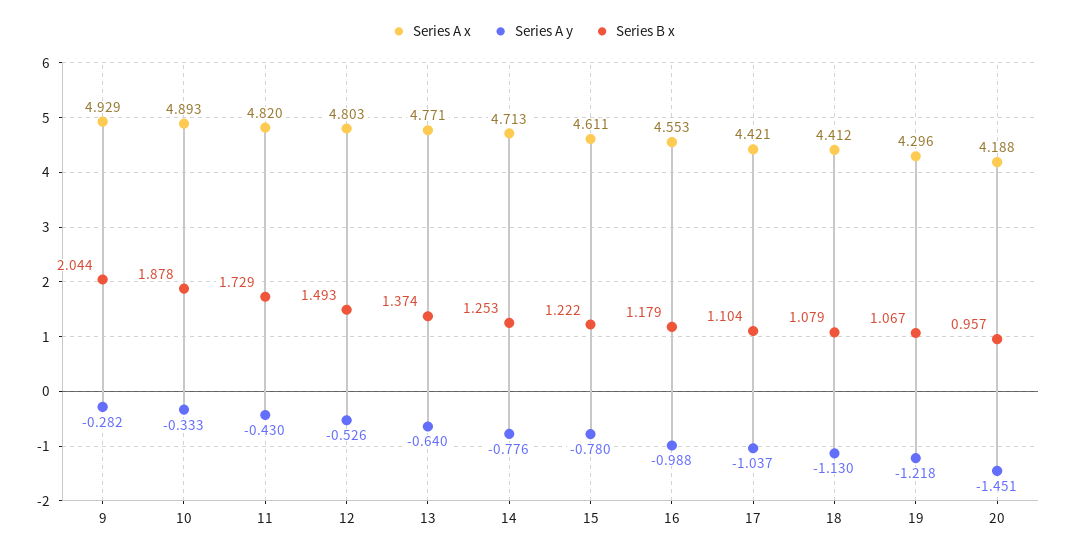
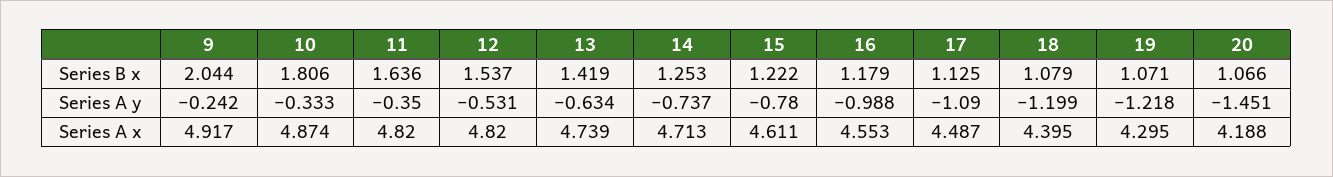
Series A x, 9: 4.929 -> 4.917
Series A y, 9: -0.282 -> -0.242
Series A x, 10: 4.893 -> 4.874
Series B x, 10: 1.878 -> 1.806
Series A y, 11: -0.43 -> -0.35
Series B x, 11: 1.729 -> 1.636
Series A x, 12: 4.803 -> 4.82
Series A y, 12: -0.526 -> -0.531
Series B x, 12: 1.493 -> 1.537
Series A x, 13: 4.771 -> 4.739
Series A y, 13: -0.64 -> -0.634
Series B x, 13: 1.374 -> 1.419
Series A y, 14: -0.776 -> -0.737
Series A x, 17: 4.421 -> 4.487
Series A y, 17: -1.037 -> -1.09
Series B x, 17: 1.104 -> 1.125
Series A x, 18: 4.412 -> 4.395
Series A y, 18: -1.13 -> -1.199
Series A x, 19: 4.296 -> 4.295
Series B x, 19: 1.067 -> 1.071
Series B x, 20: 0.957 -> 1.066

